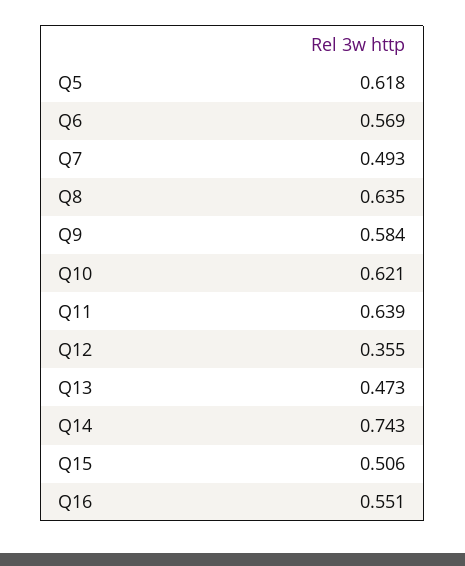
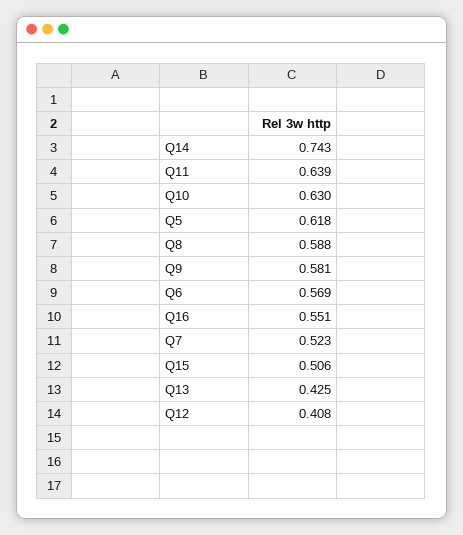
Q7: 0.493 -> 0.523
Q8: 0.635 -> 0.588
Q9: 0.584 -> 0.581
Q10: 0.621 -> 0.63
Q12: 0.355 -> 0.408
Q13: 0.473 -> 0.425

